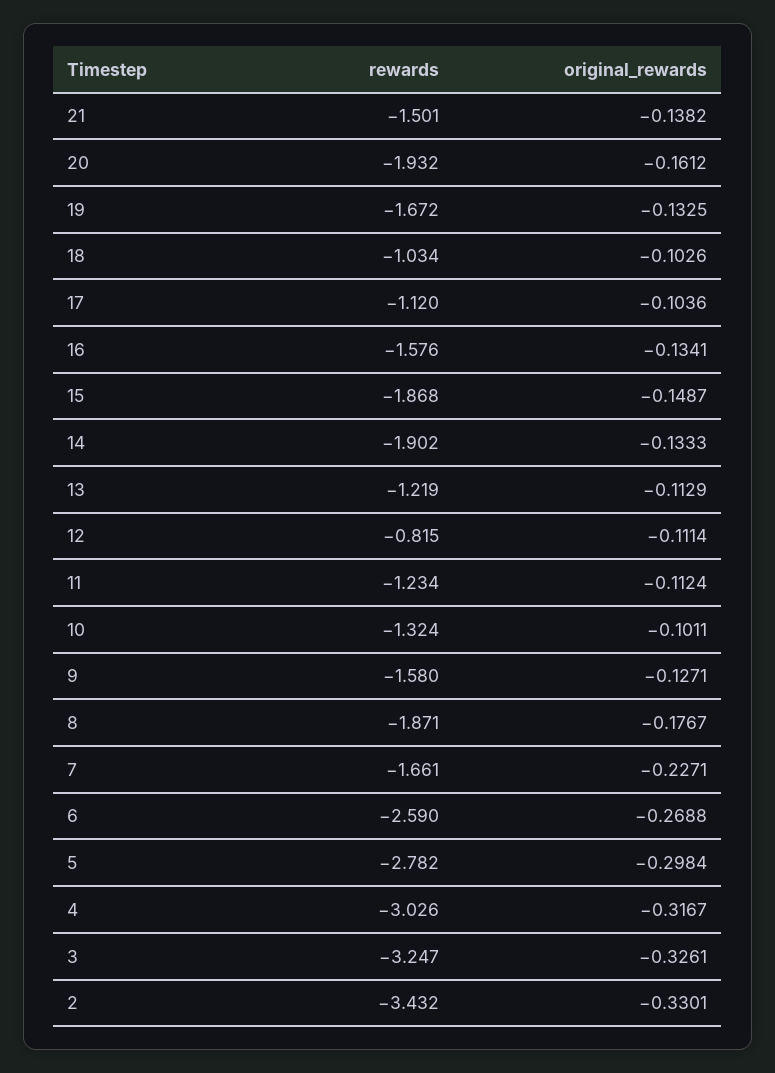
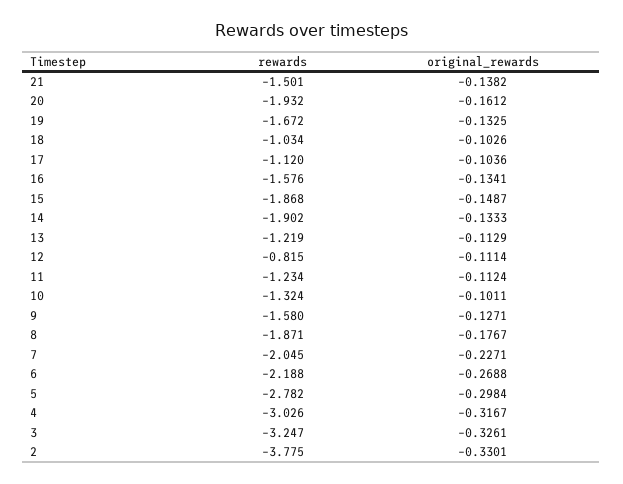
rewards, 7: -1.661 -> -2.045
rewards, 6: -2.59 -> -2.188
rewards, 2: -3.432 -> -3.775

